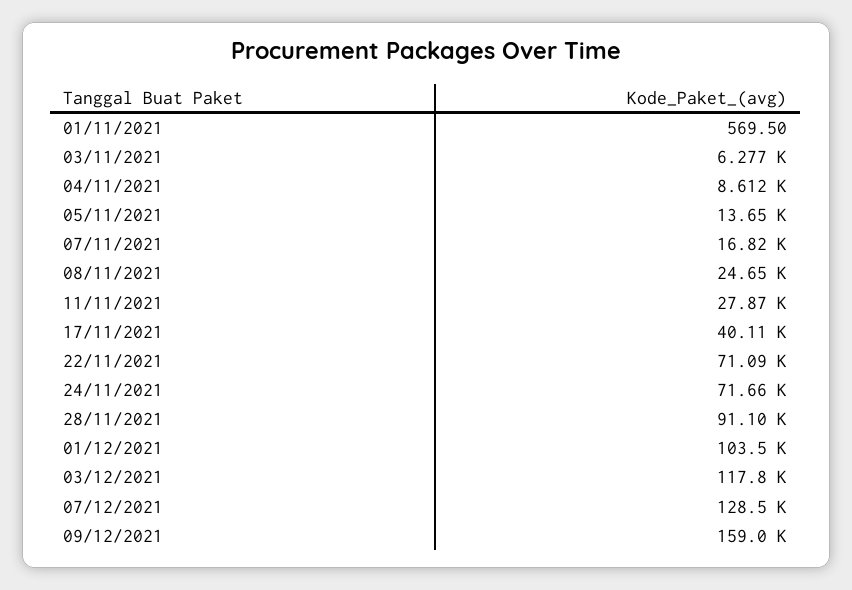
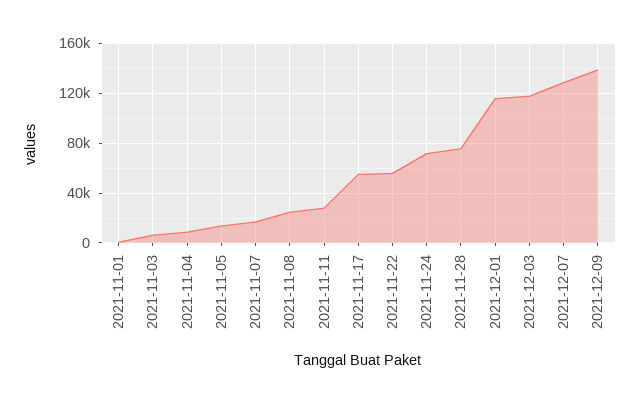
17/11/2021: 40110 -> 55000
22/11/2021: 71090 -> 55000
28/11/2021: 91100 -> 75000
01/12/2021: 103500 -> 115000
09/12/2021: 159000 -> 140000

